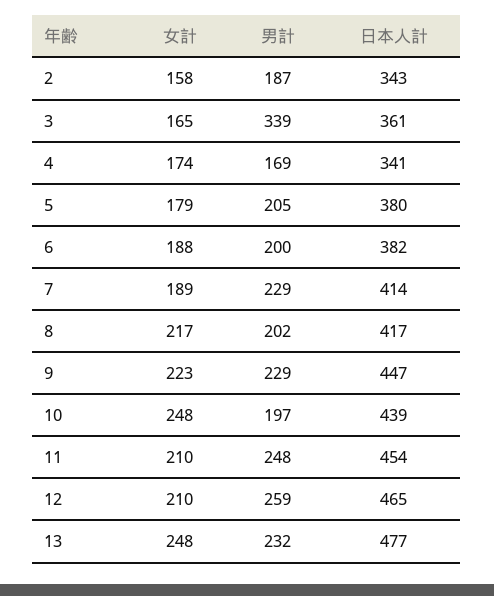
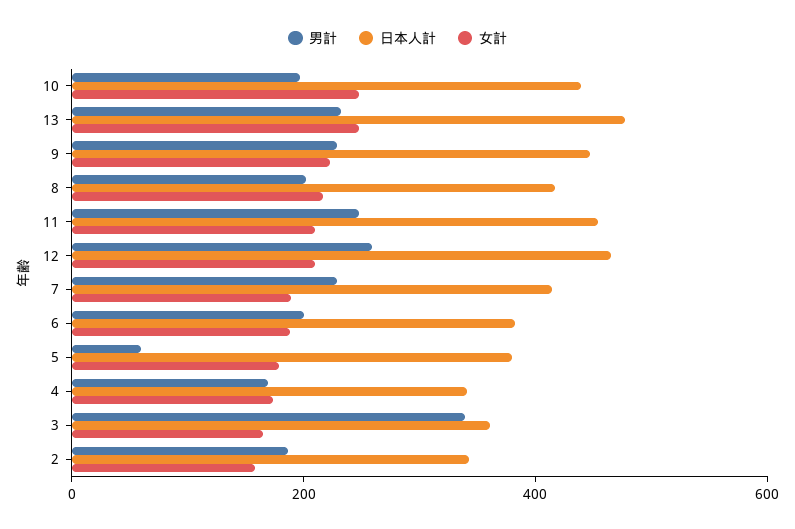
男計, 5: 205 -> 50

